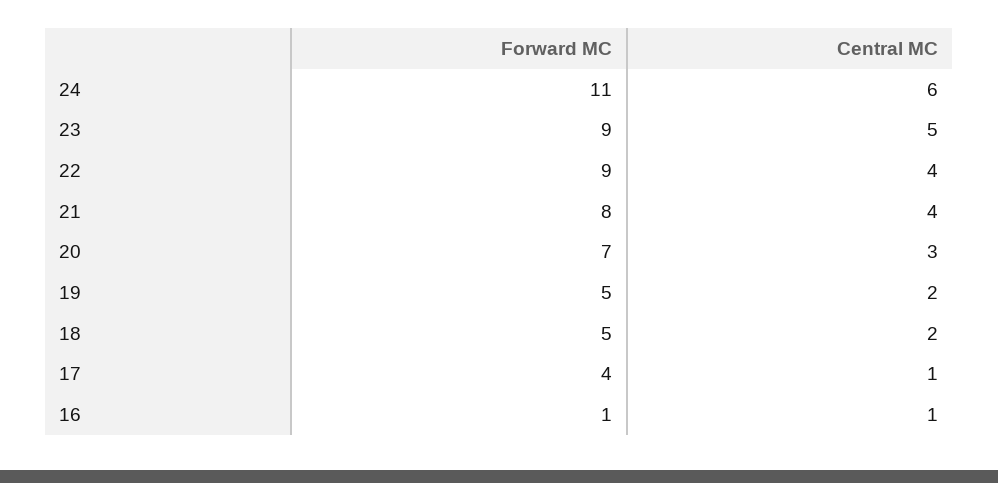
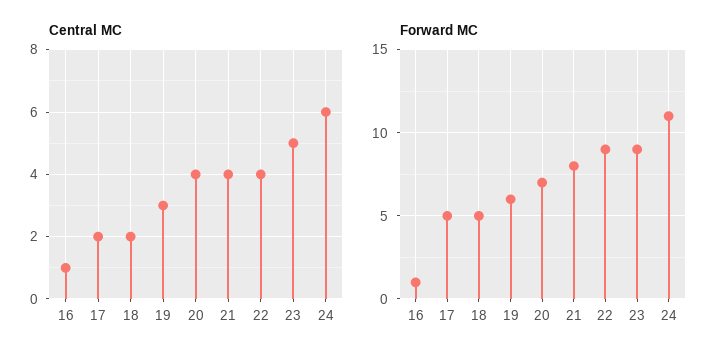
Central MC, 20: 3 -> 4
Forward MC, 19: 5 -> 6
Central MC, 19: 2 -> 3
Forward MC, 17: 4 -> 5
Central MC, 17: 1 -> 2

